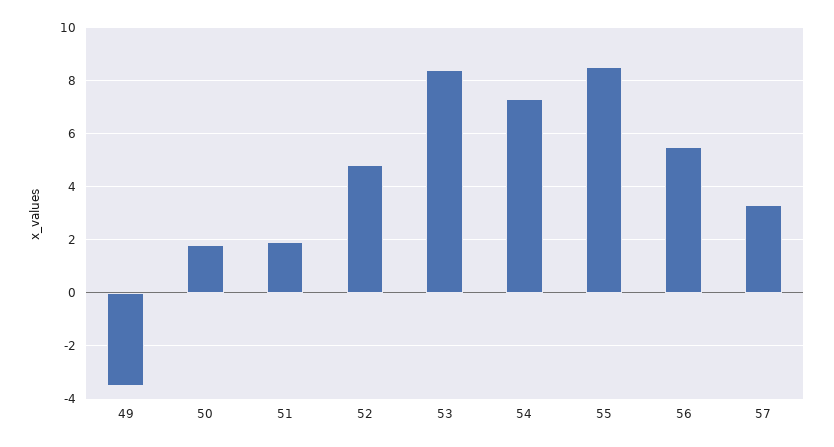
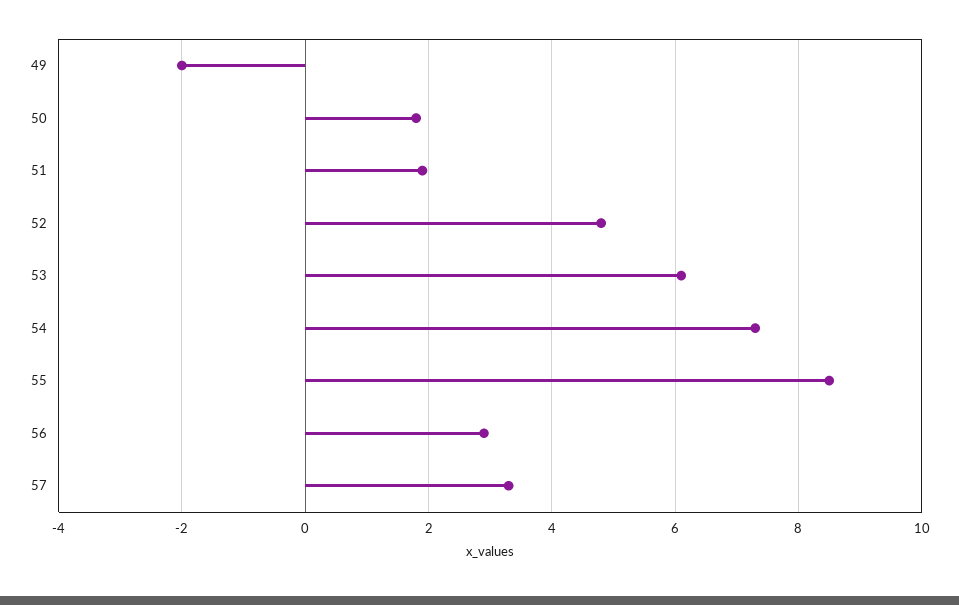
49: -3.5 -> -2
53: 8.5 -> 6
56: 5.5 -> 3

